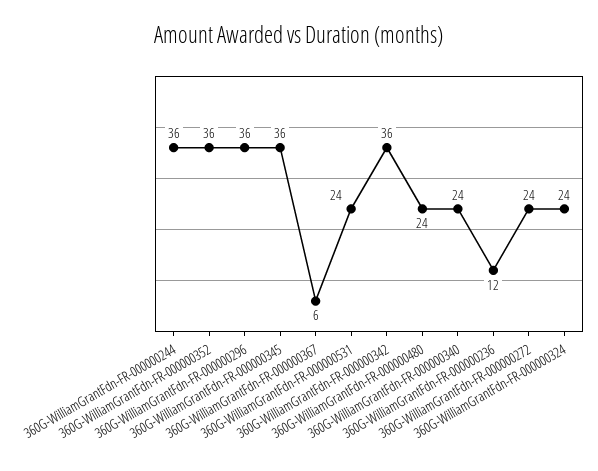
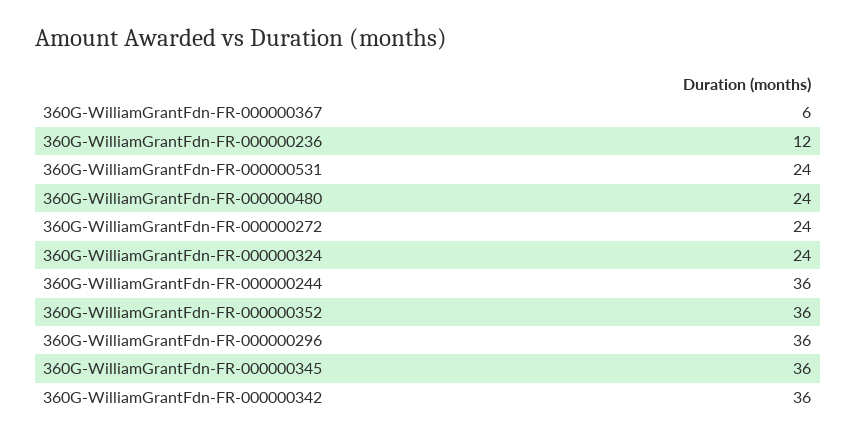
360G-WilliamGrantFdn-FR-000000340: 24 -> none

